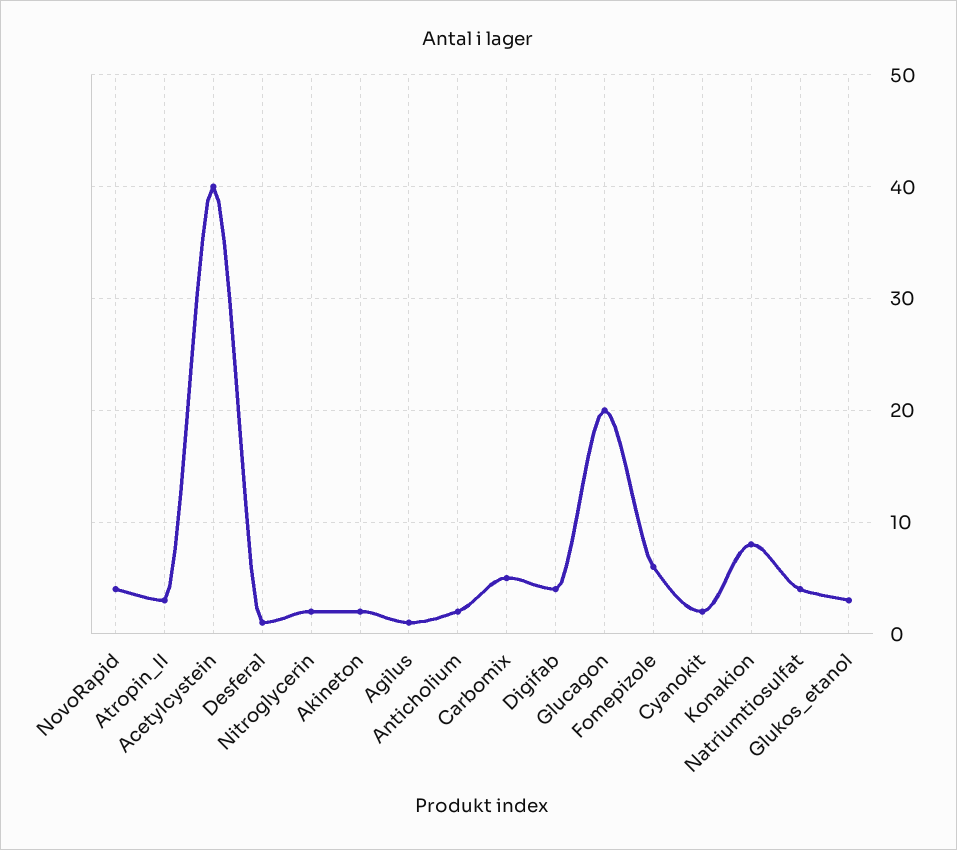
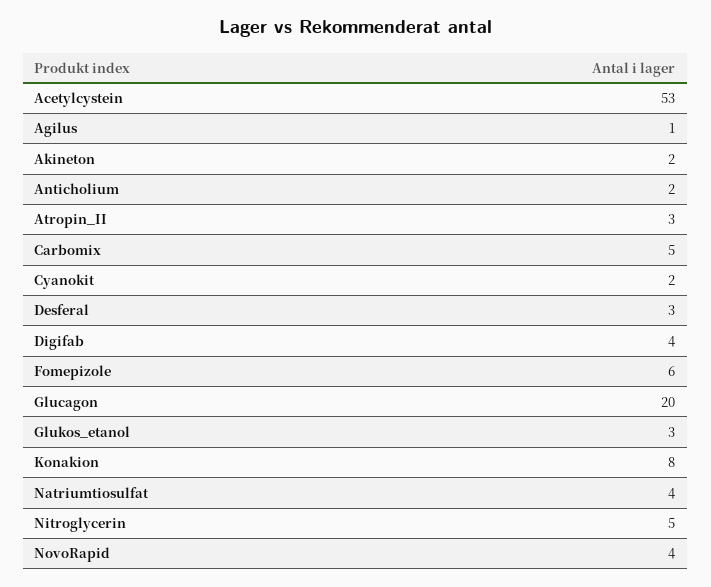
Acetylcystein: 40 -> 53
Desferal: 1 -> 3
Nitroglycerin: 2 -> 5

